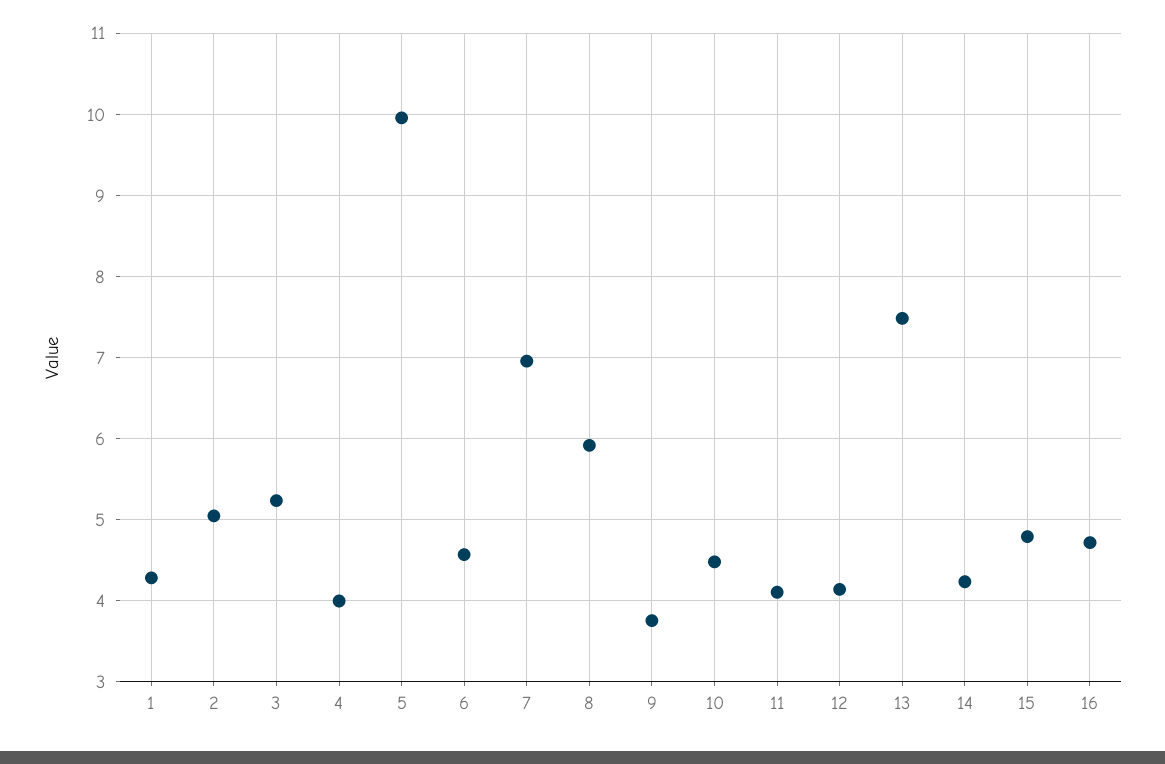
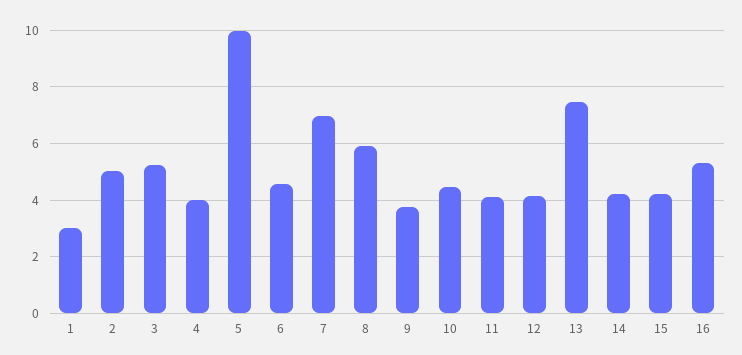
1: 4.3 -> 3
15: 4.8 -> 4.25
16: 4.7 -> 5.25

